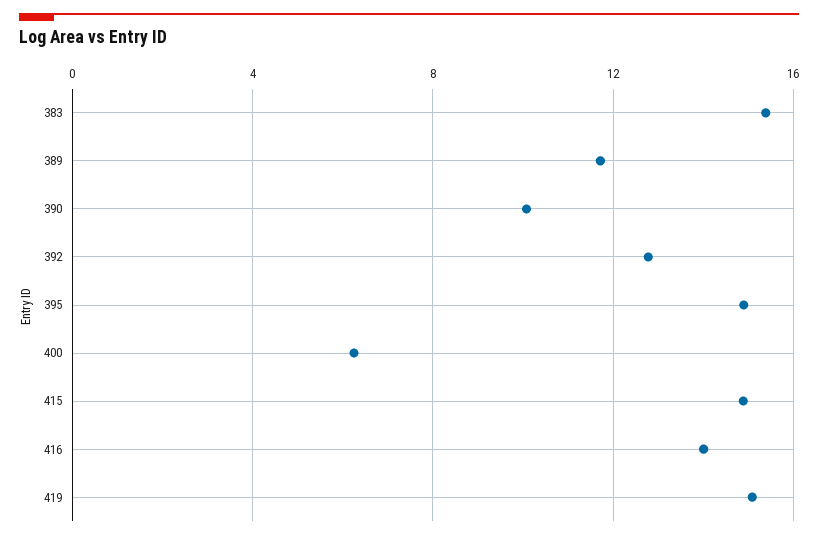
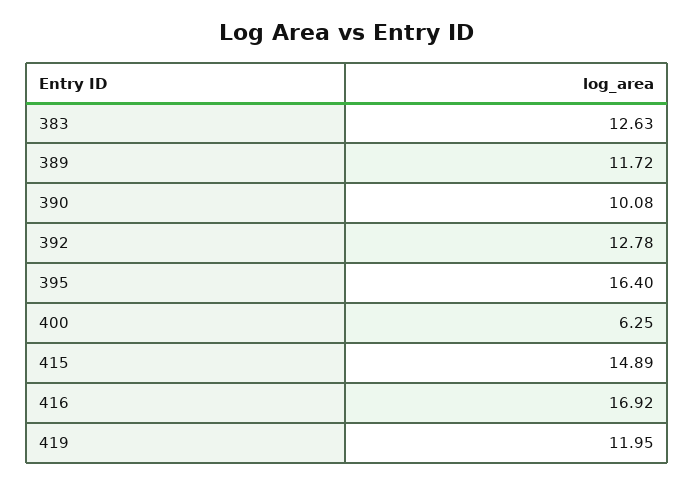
383: 15.5 -> 12.63
395: 15 -> 16.4
416: 14 -> 16.92
419: 15 -> 11.95

